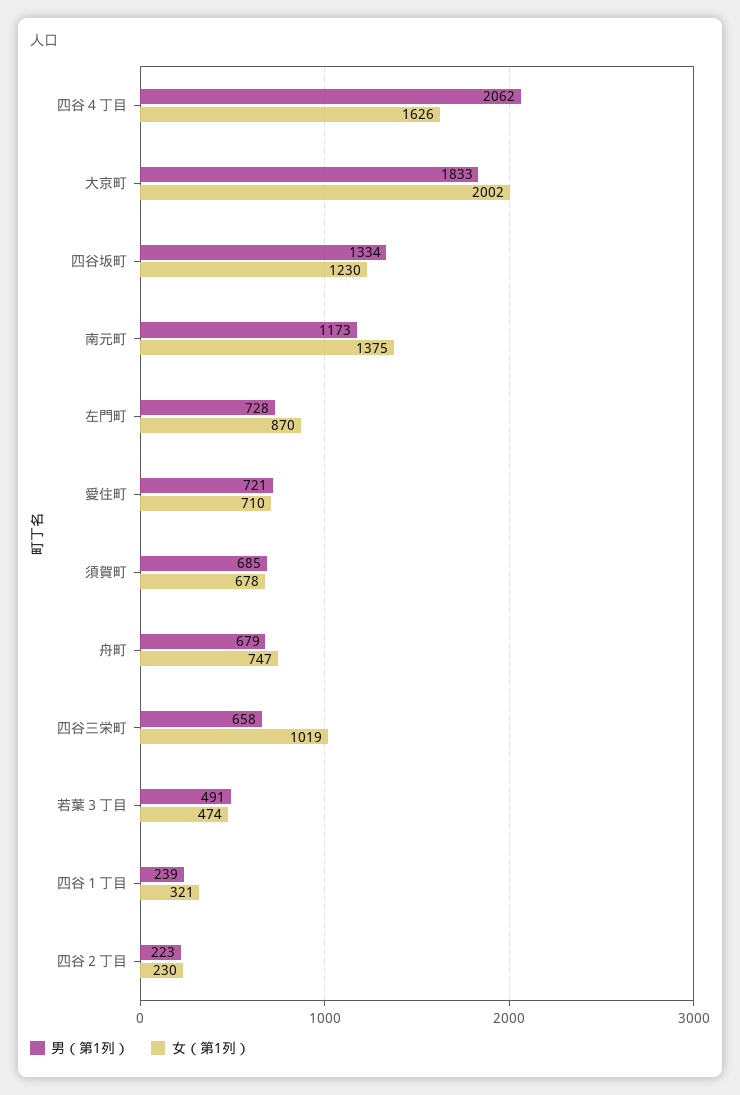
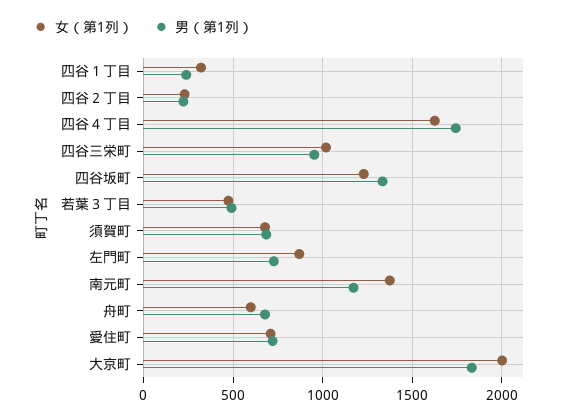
男（第1列）, 四谷４丁目: 2062 -> 1750
女（第1列）, 舟町: 747 -> 600
男（第1列）, 四谷三栄町: 658 -> 950

